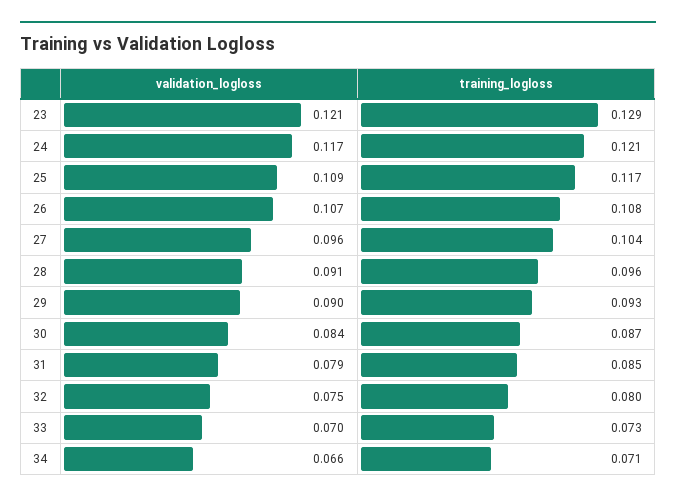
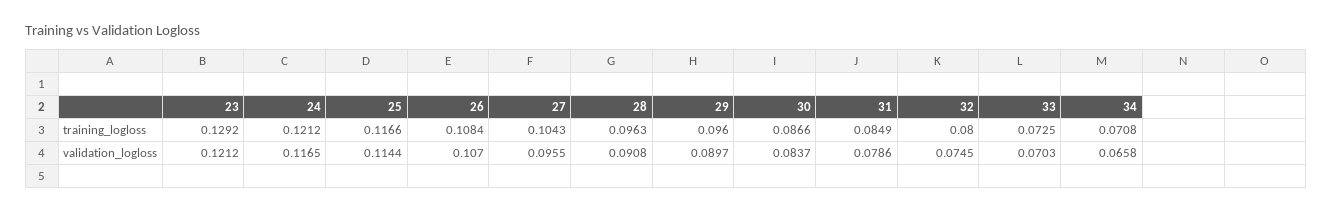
validation_logloss, 25: 0.109 -> 0.1144
training_logloss, 29: 0.093 -> 0.096

